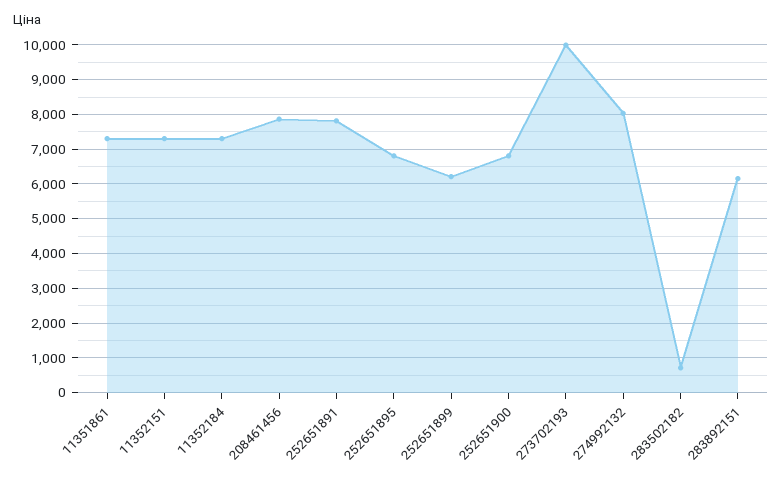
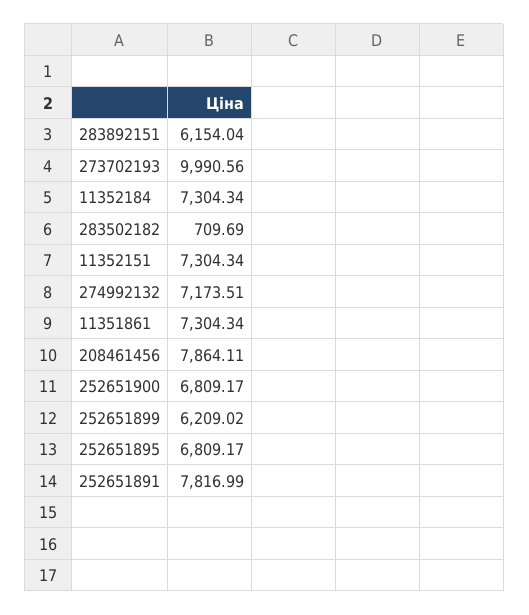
274992132: 8000 -> 7173.51

